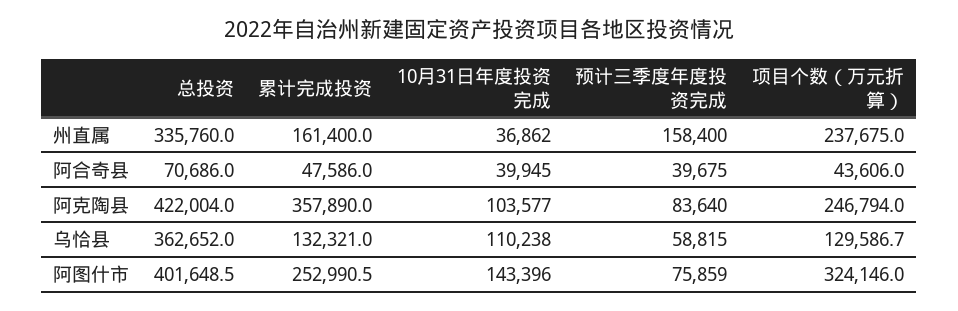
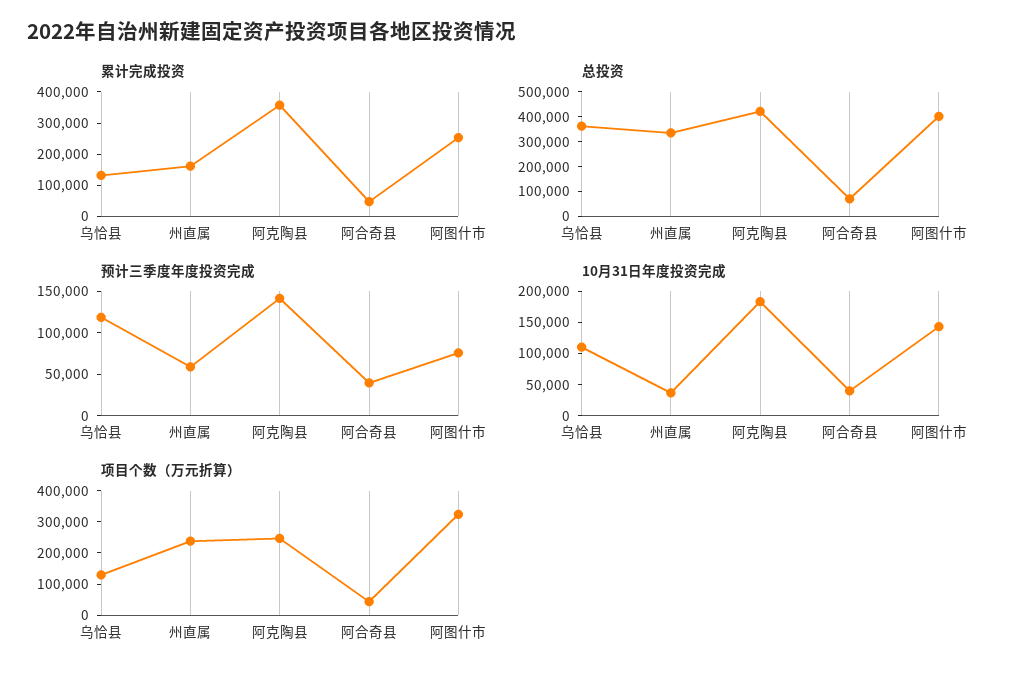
预计三季度年度投资完成, 州直属: 158400 -> 60000
10月31日年度投资完成, 阿克陶县: 103577 -> 175000
预计三季度年度投资完成, 阿克陶县: 83640 -> 140000
预计三季度年度投资完成, 乌恰县: 58815 -> 120000

